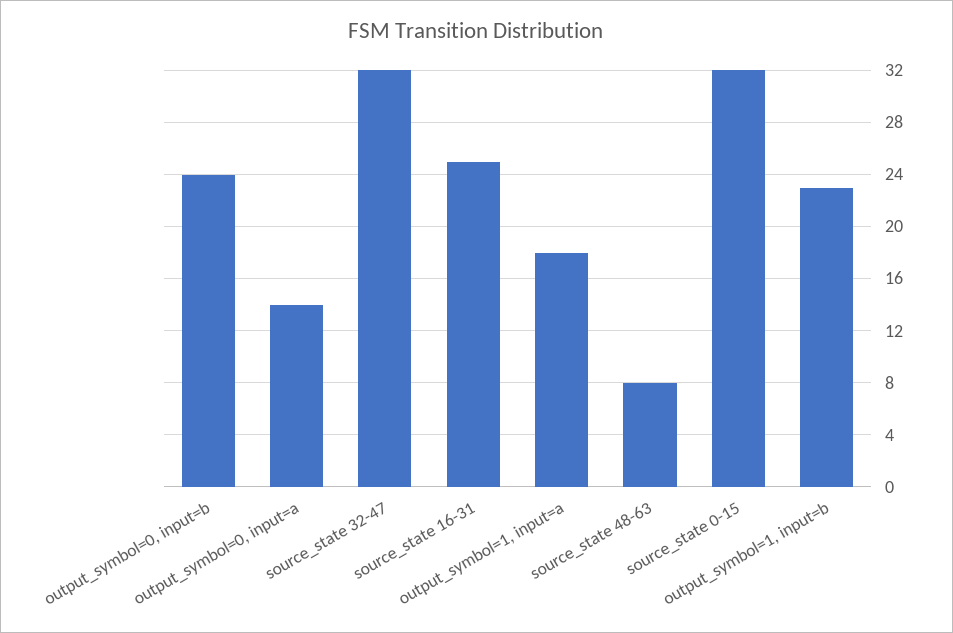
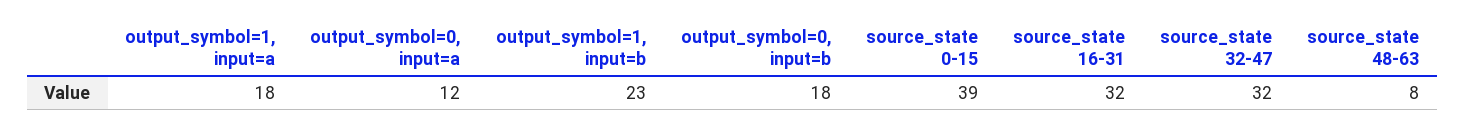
output_symbol=0, input=b: 24 -> 18
output_symbol=0, input=a: 14 -> 12
source_state 16-31: 25 -> 32
source_state 0-15: 32 -> 39

